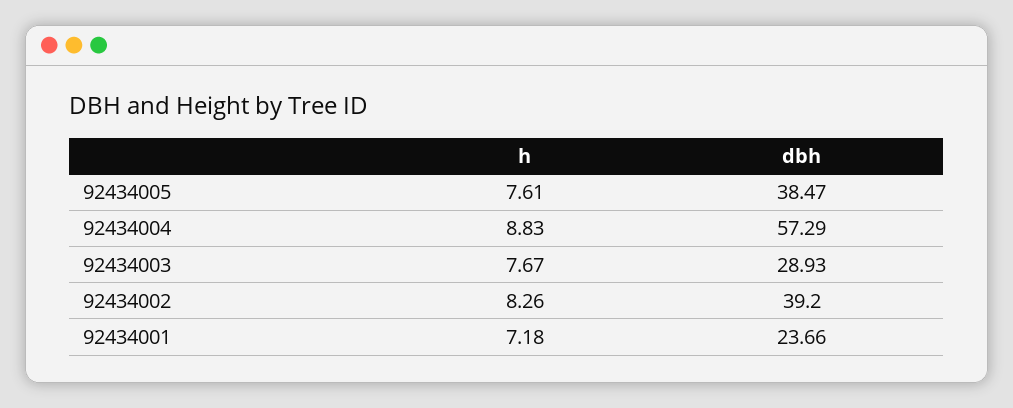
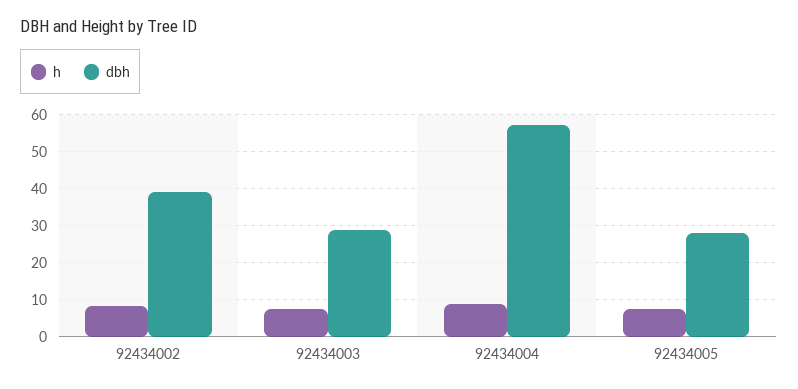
dbh, 92434005: 38.47 -> 28
h, 92434001: 7.18 -> none
dbh, 92434001: 23.66 -> none

